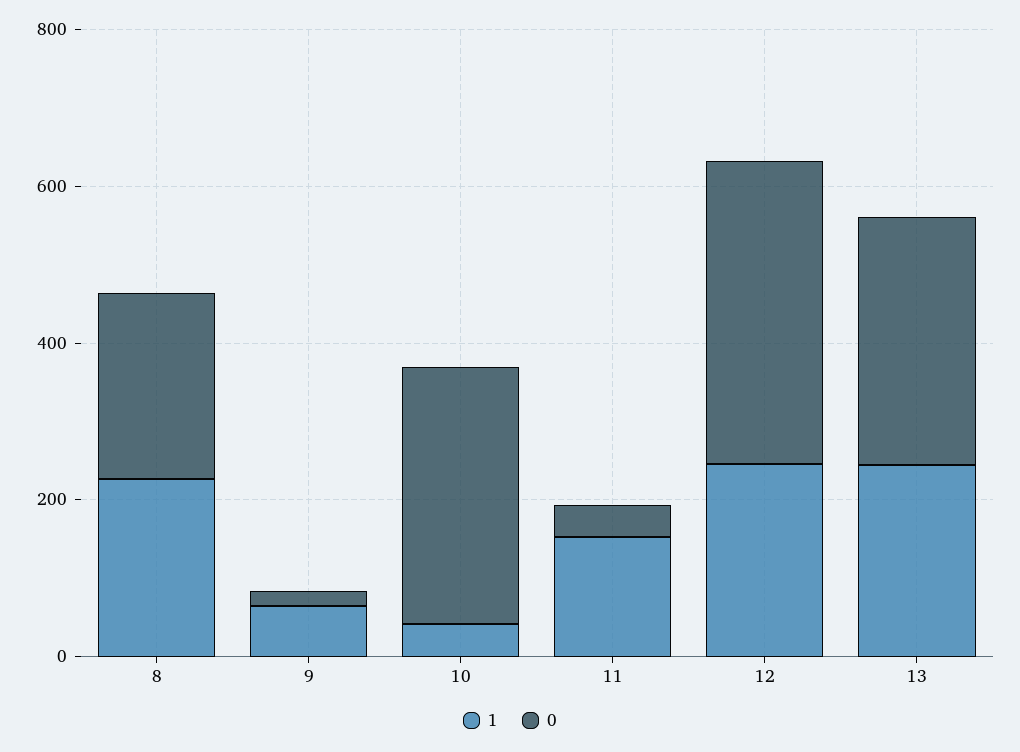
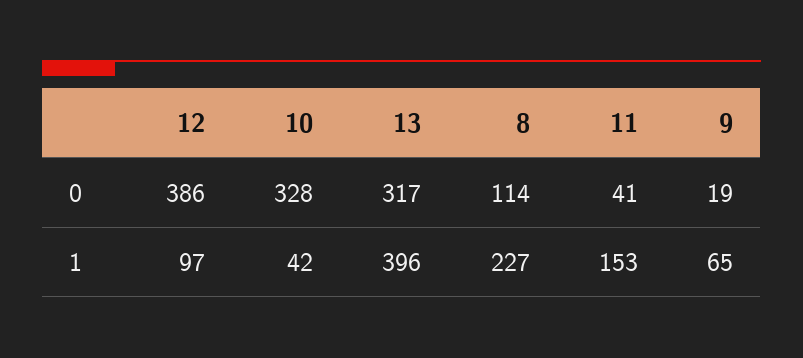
0, 8: 250 -> 114
1, 12: 250 -> 97
1, 13: 250 -> 396

